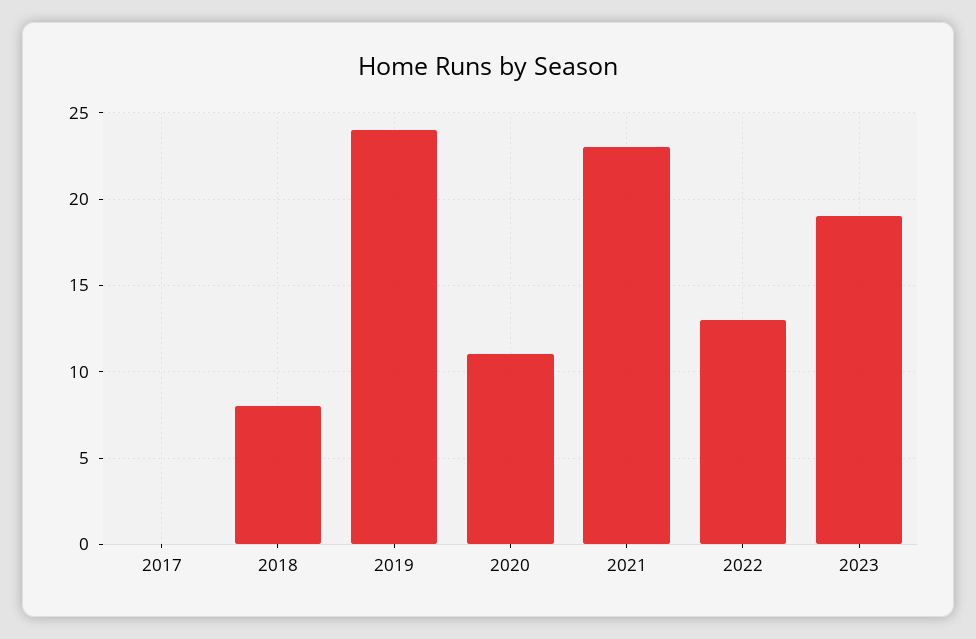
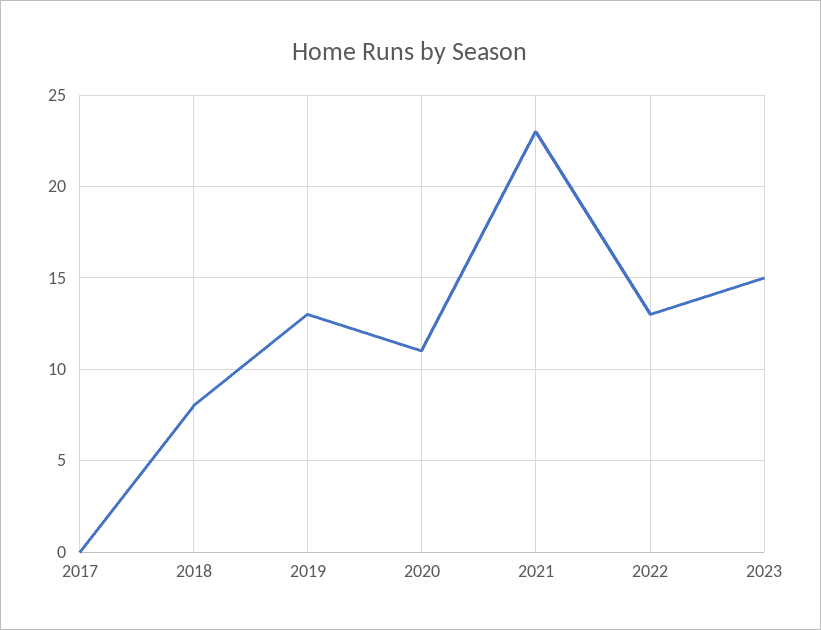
2019: 24 -> 13
2023: 19 -> 15

